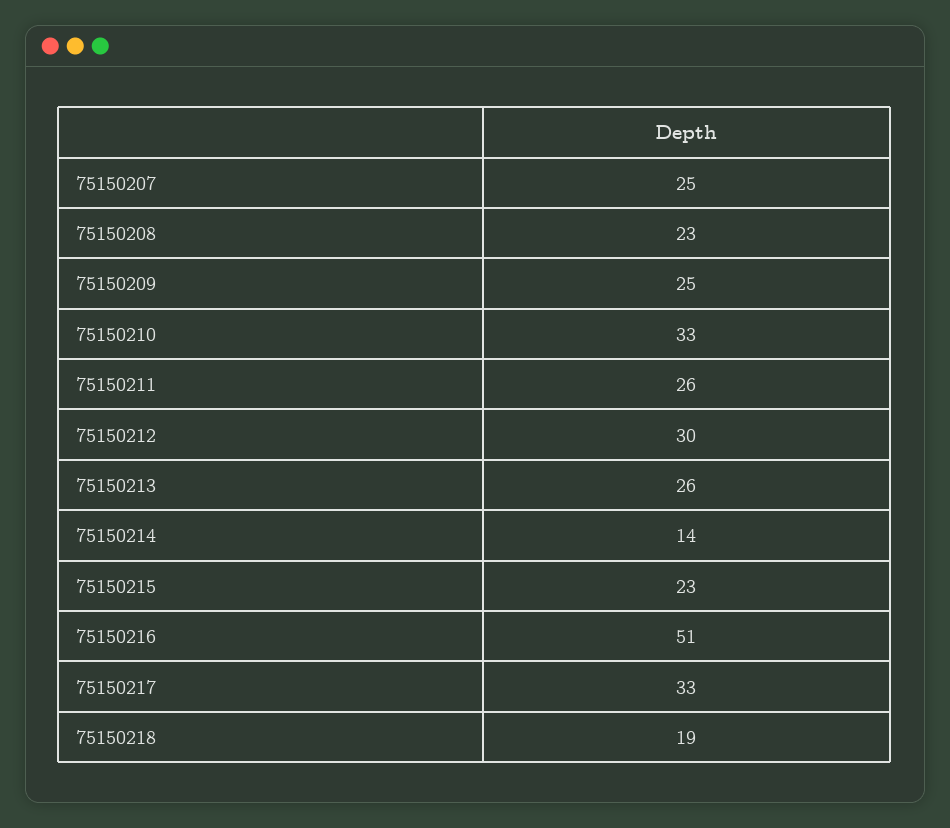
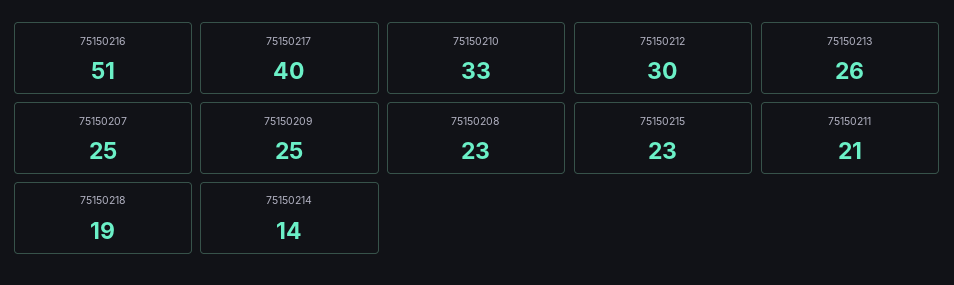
75150211: 26 -> 21
75150217: 33 -> 40

